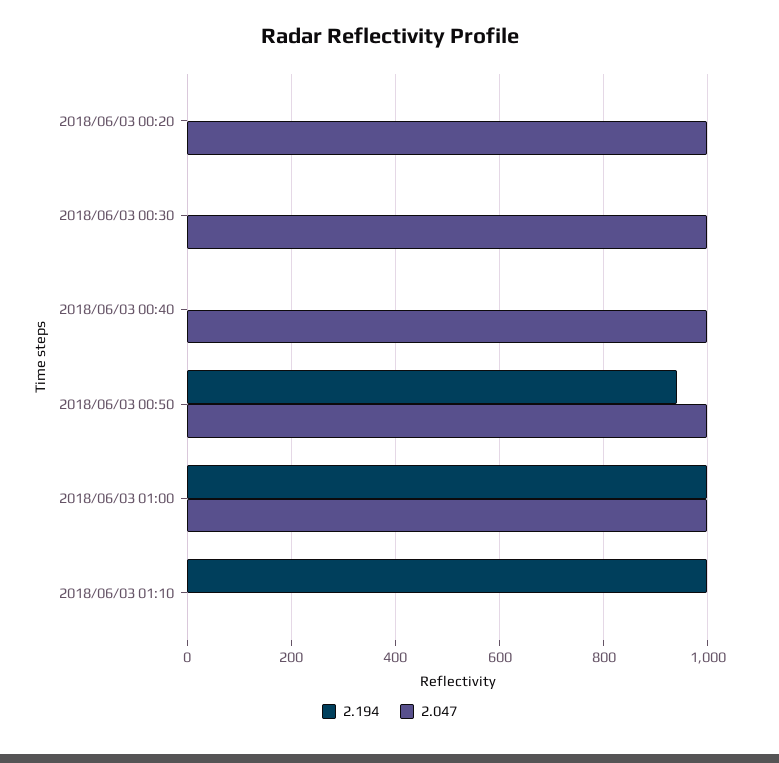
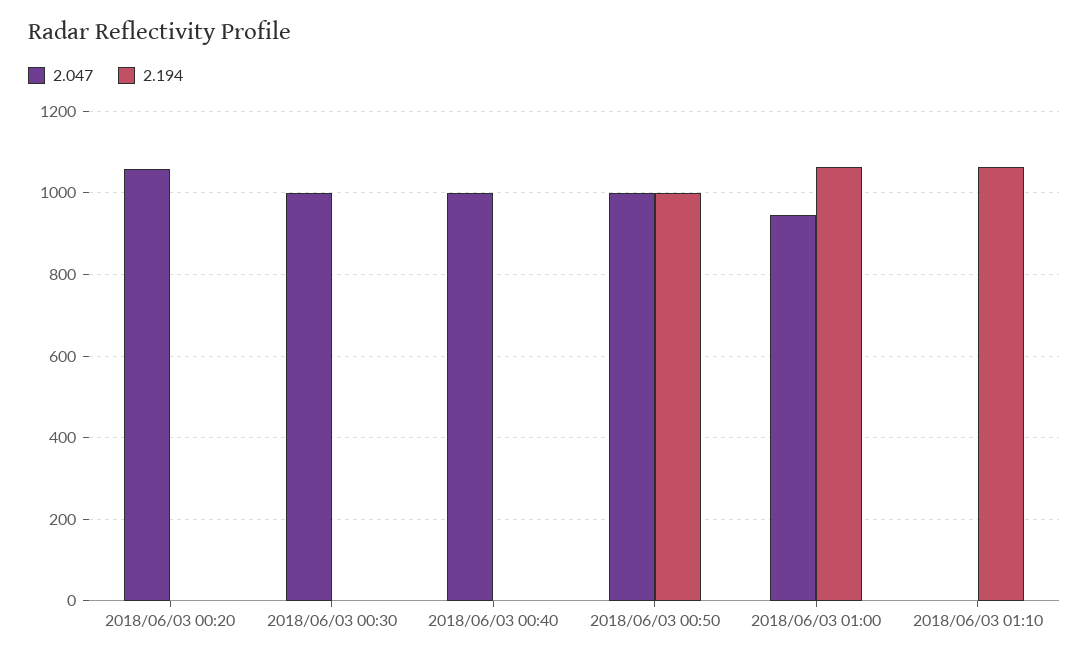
2.047, 2018/06/03 00:20: 1000 -> 1060
2.194, 2018/06/03 00:50: 940 -> 1000
2.194, 2018/06/03 01:00: 1000 -> 1060
2.047, 2018/06/03 01:00: 1000 -> 940
2.194, 2018/06/03 01:10: 1000 -> 1060

